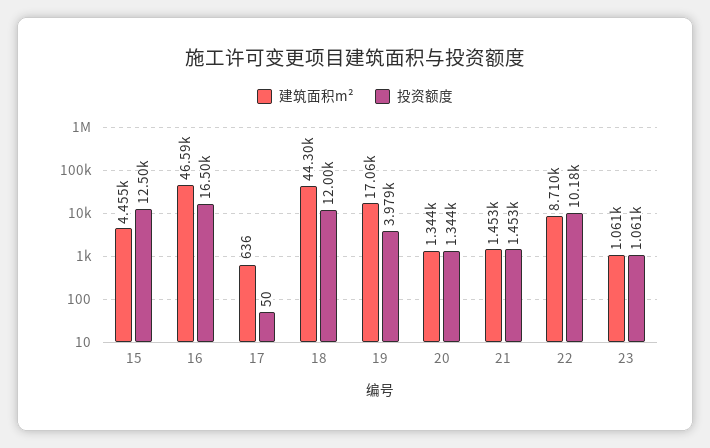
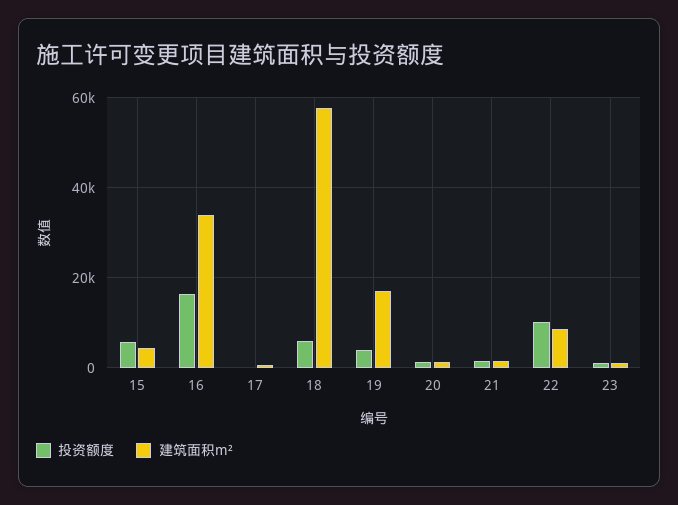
投资额度, 15: 12500 -> 6000
建筑面积m², 16: 46590 -> 34000
建筑面积m², 18: 44300 -> 58000
投资额度, 18: 12000 -> 6000

